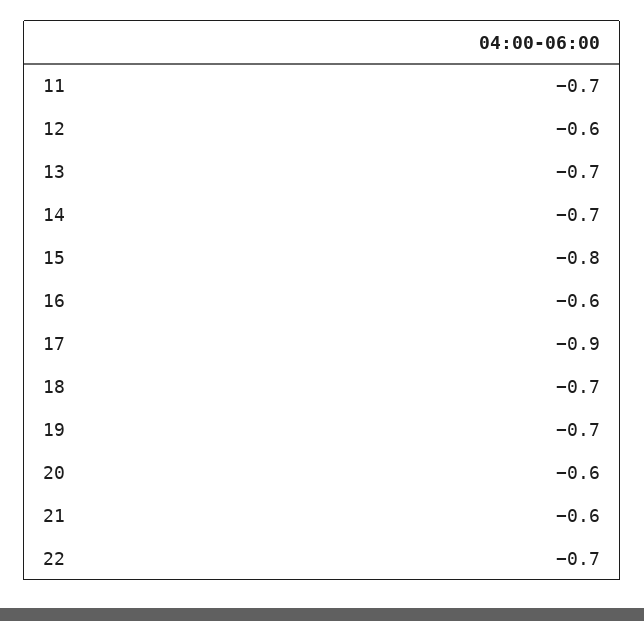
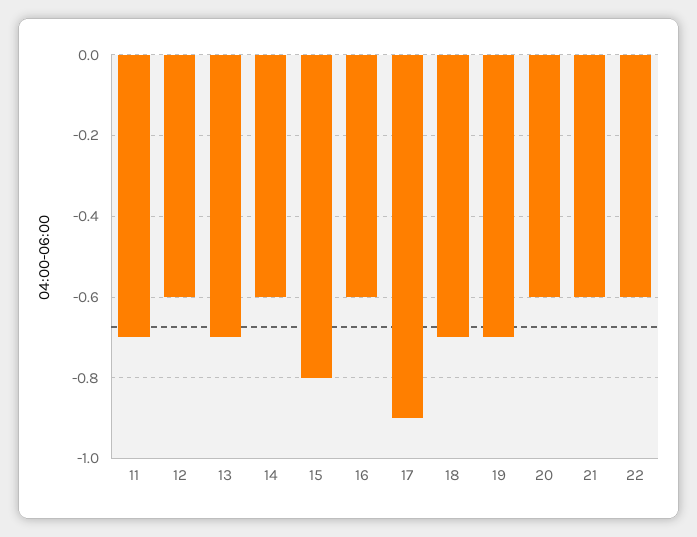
14: -0.7 -> -0.6
22: -0.7 -> -0.6

